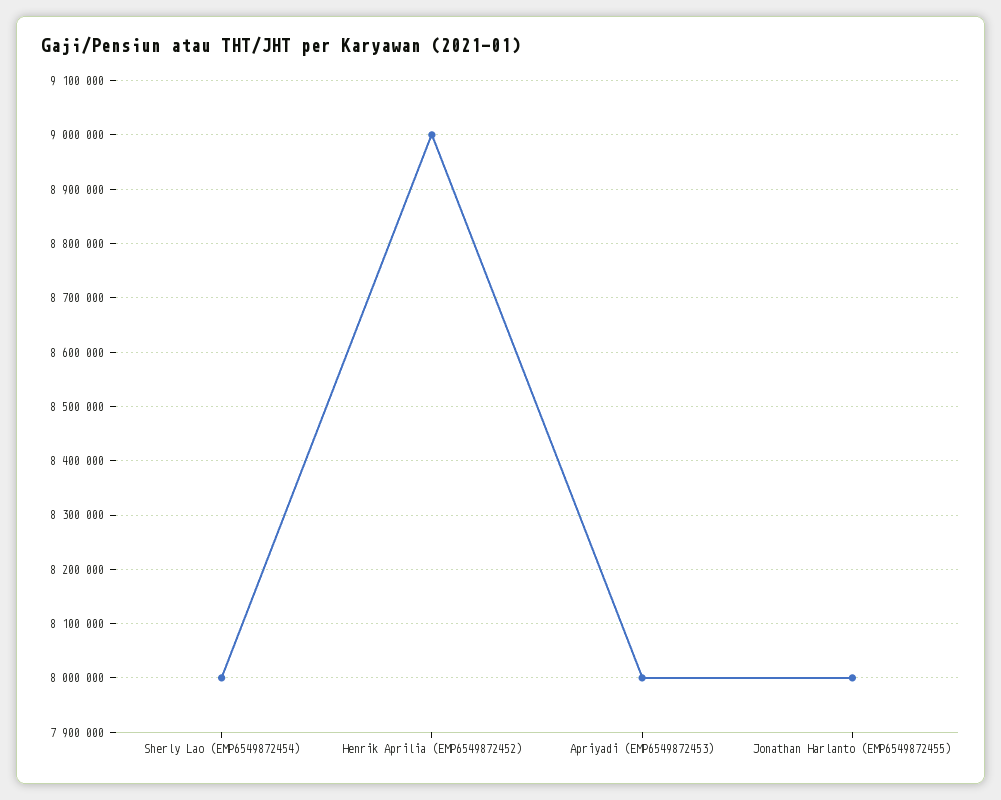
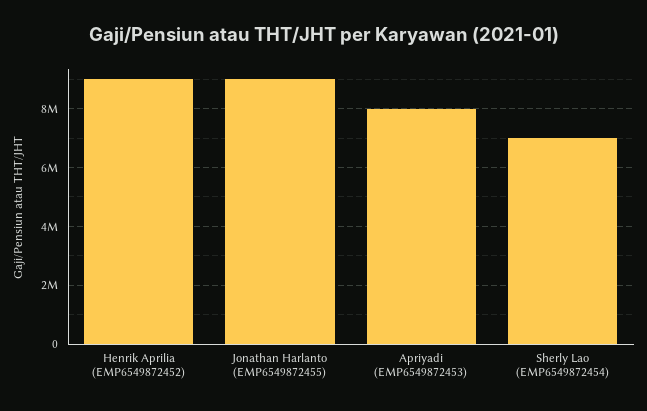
Sherly Lao (EMP6549872454): 8000000 -> 7000000
Jonathan Harlanto (EMP6549872455): 8000000 -> 9000000

